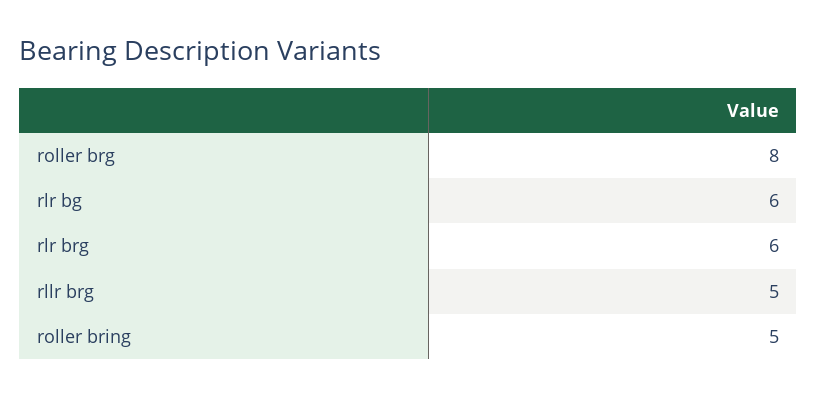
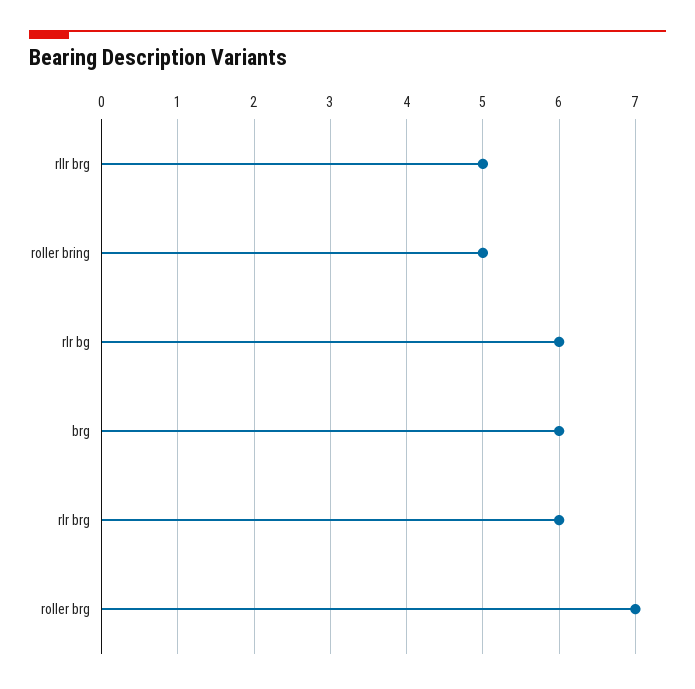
roller brg: 8 -> 7
brg: none -> 6

